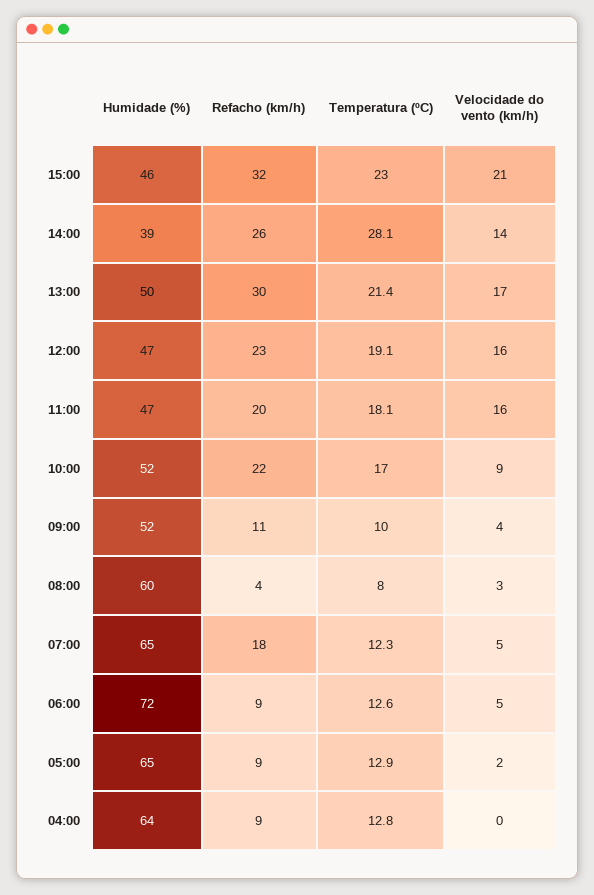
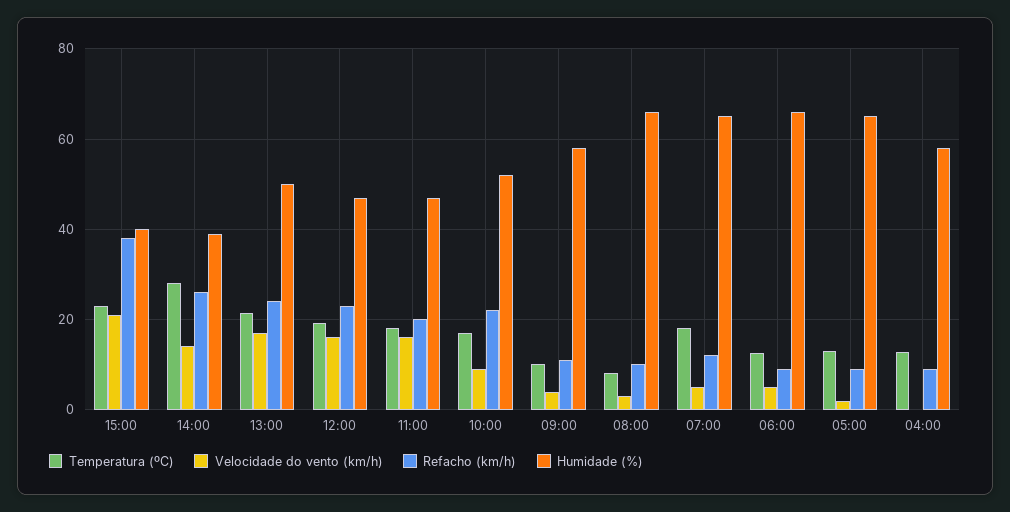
Humidade (%), 15:00: 46 -> 40
Refacho (km/h), 15:00: 32 -> 38
Refacho (km/h), 13:00: 30 -> 24
Humidade (%), 09:00: 52 -> 58
Humidade (%), 08:00: 60 -> 66
Refacho (km/h), 08:00: 4 -> 10
Refacho (km/h), 07:00: 18 -> 12
Temperatura (ºC), 07:00: 12.3 -> 18
Humidade (%), 06:00: 72 -> 66
Humidade (%), 04:00: 64 -> 58

